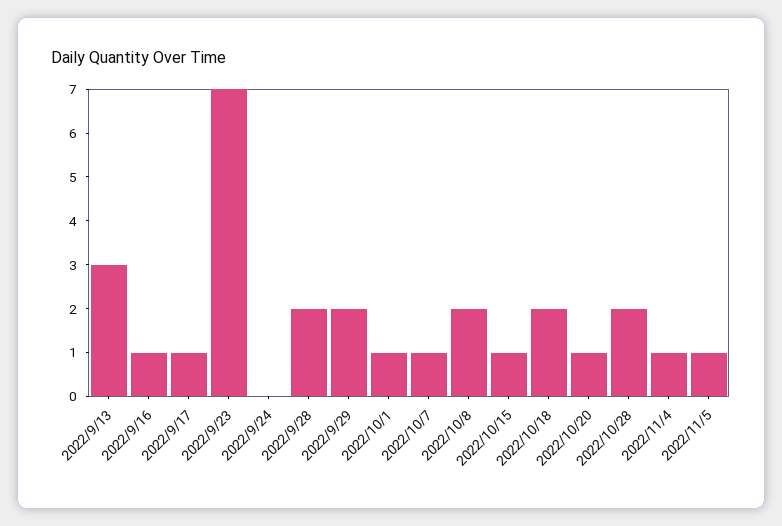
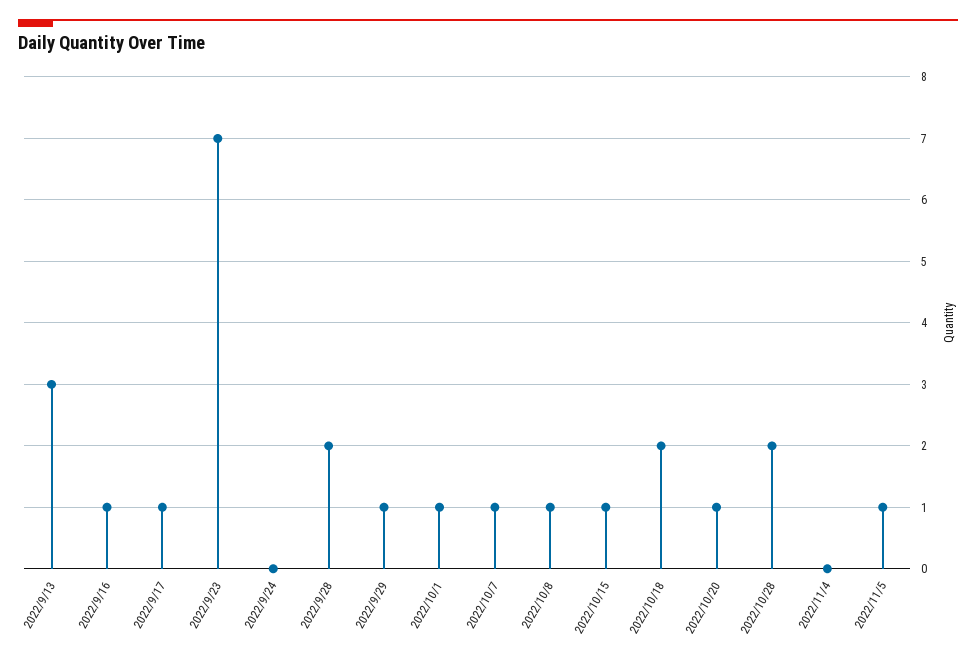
2022/9/29: 2 -> 1
2022/10/8: 2 -> 1
2022/11/4: 1 -> 0

